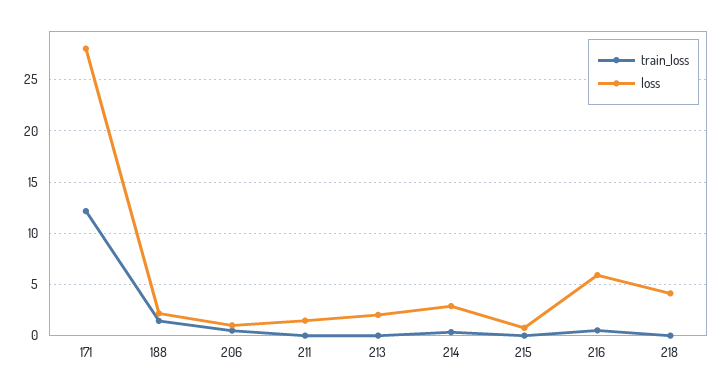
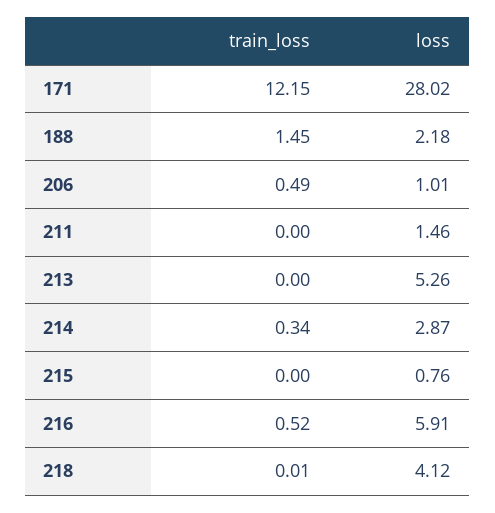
loss, 213: 2 -> 5.26

